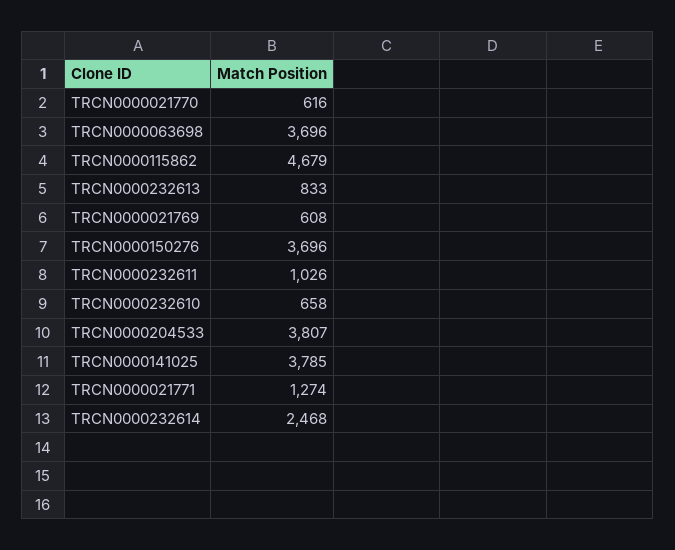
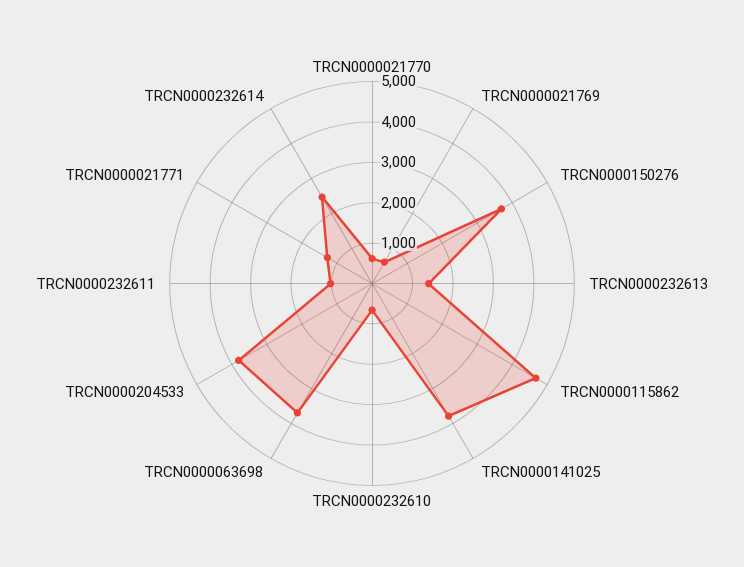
TRCN0000232613: 833 -> 1400

